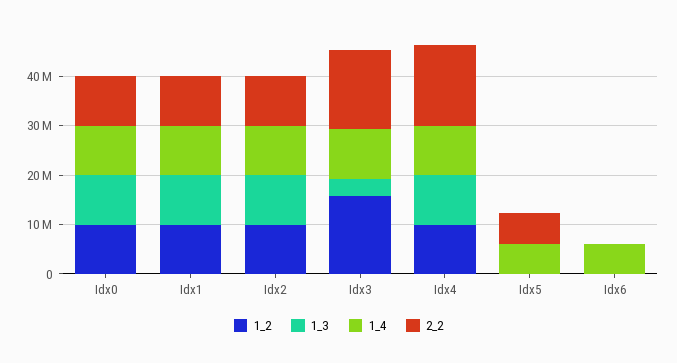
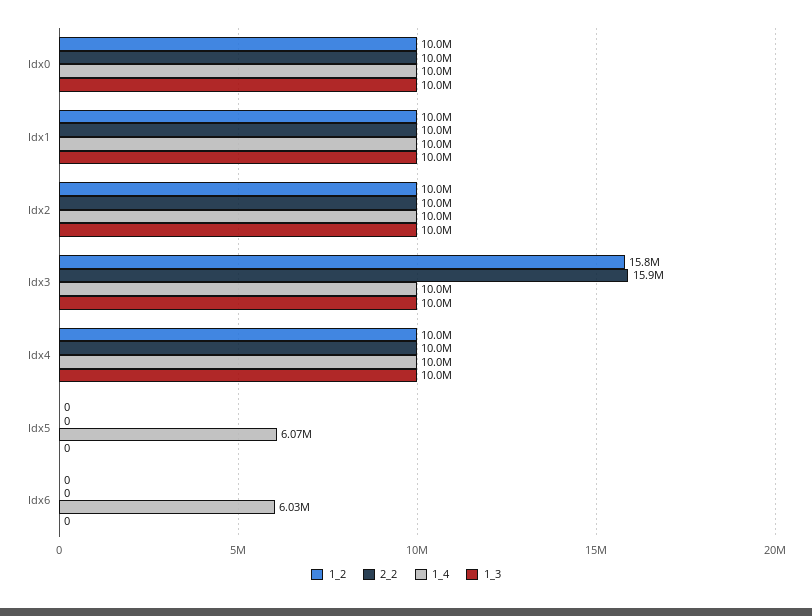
1_3, Idx3: 4000000 -> 10000000
2_2, Idx4: 16000000 -> 10000000
2_2, Idx5: 6000000 -> 0

